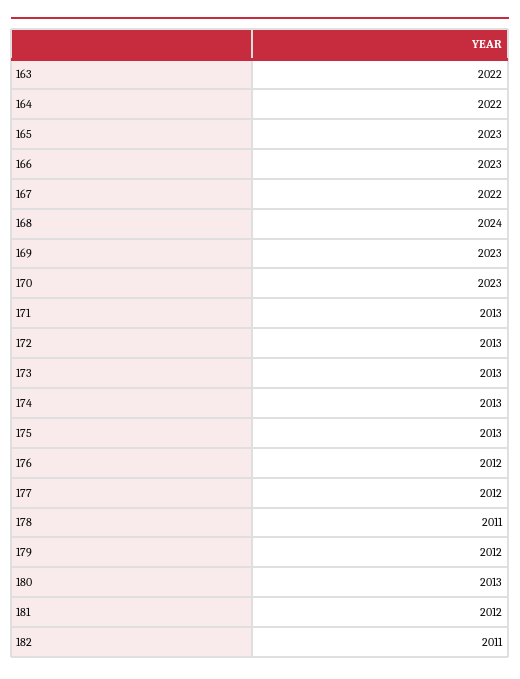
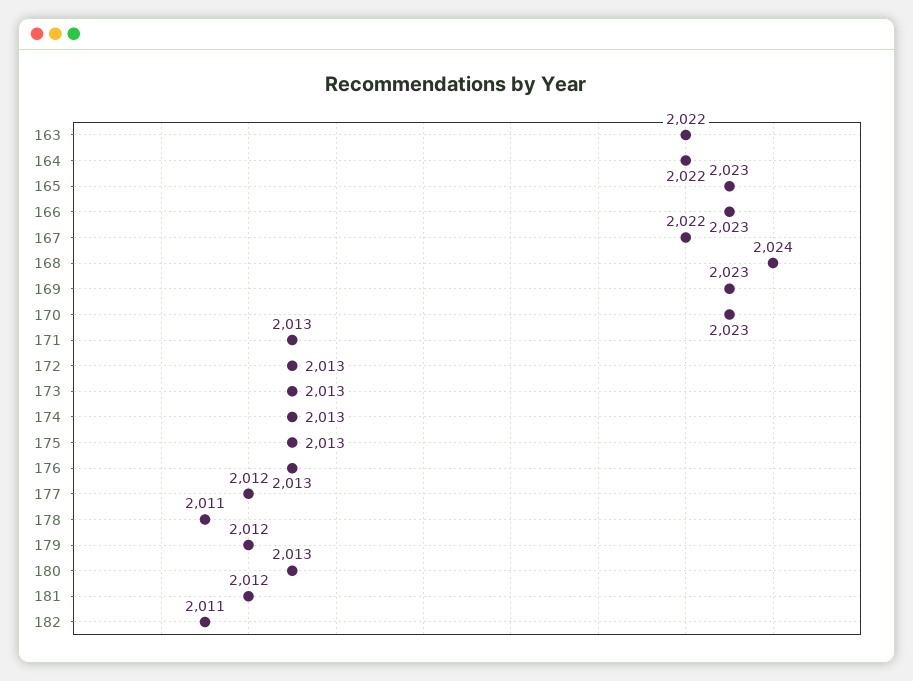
176: 2012 -> 2013

